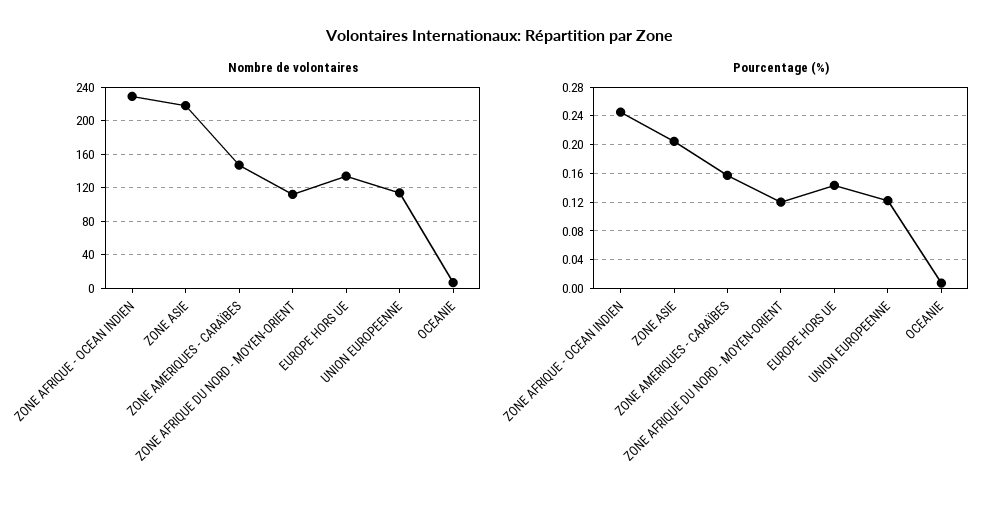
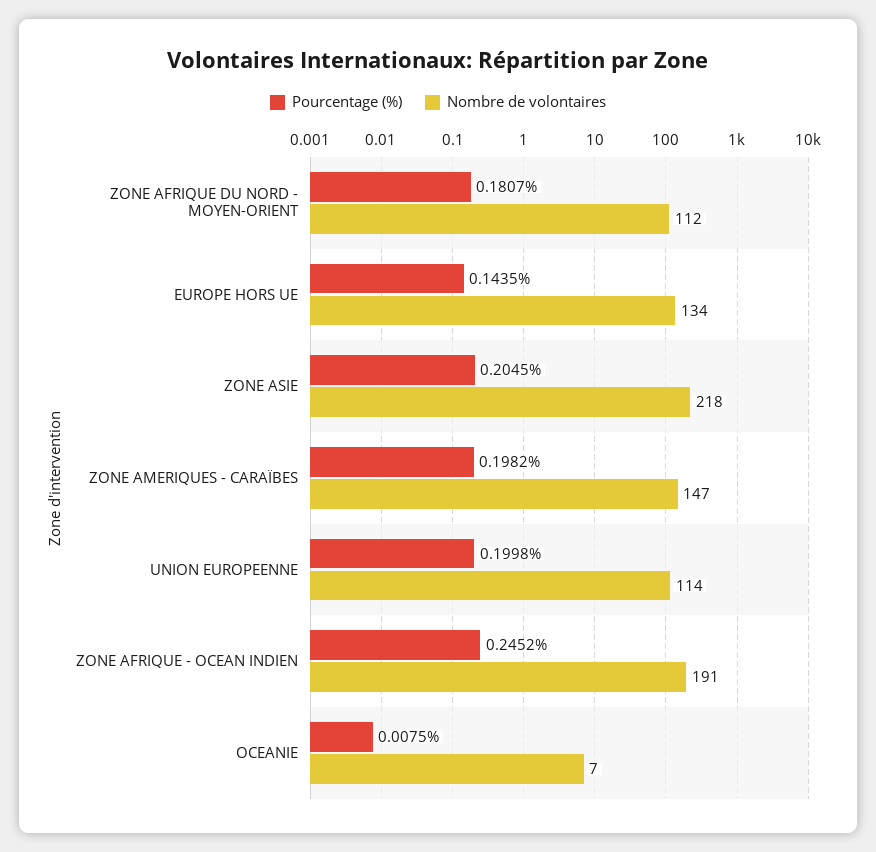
Nombre de volontaires, ZONE AFRIQUE - OCEAN INDIEN: 230 -> 191
Pourcentage (%), ZONE AMERIQUES - CARAÏBES: 0.16 -> 0.1982
Pourcentage (%), ZONE AFRIQUE DU NORD - MOYEN-ORIENT: 0.12 -> 0.1807
Pourcentage (%), UNION EUROPEENNE: 0.12 -> 0.1998

